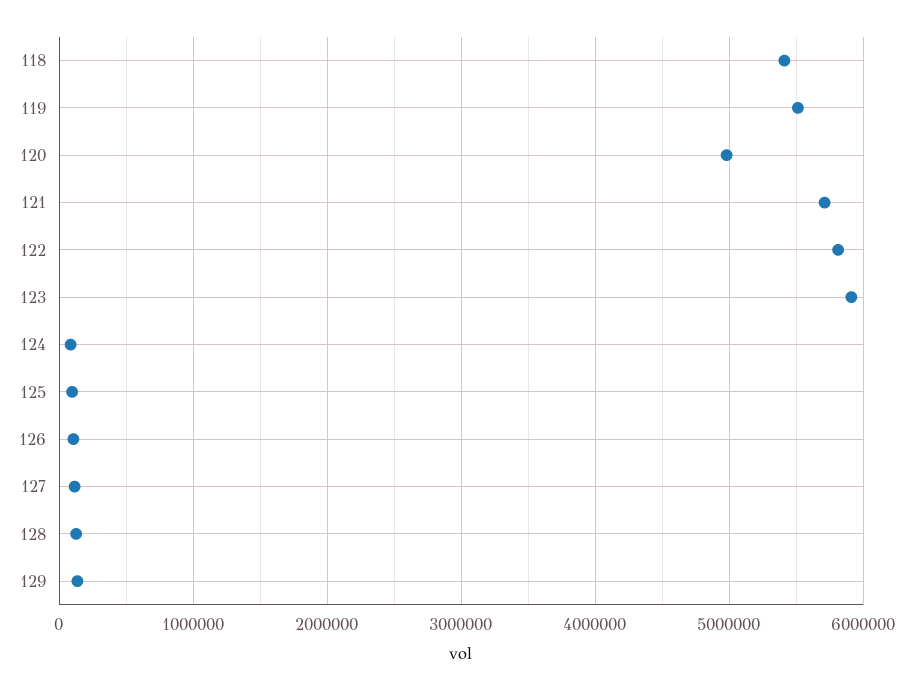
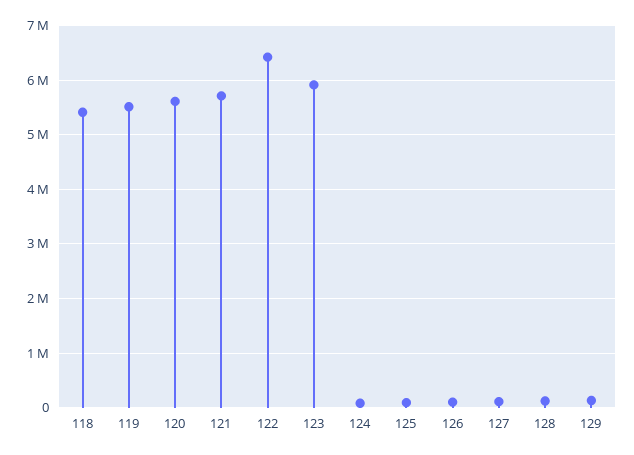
120: 5000000 -> 5600000
122: 5800000 -> 6400000

